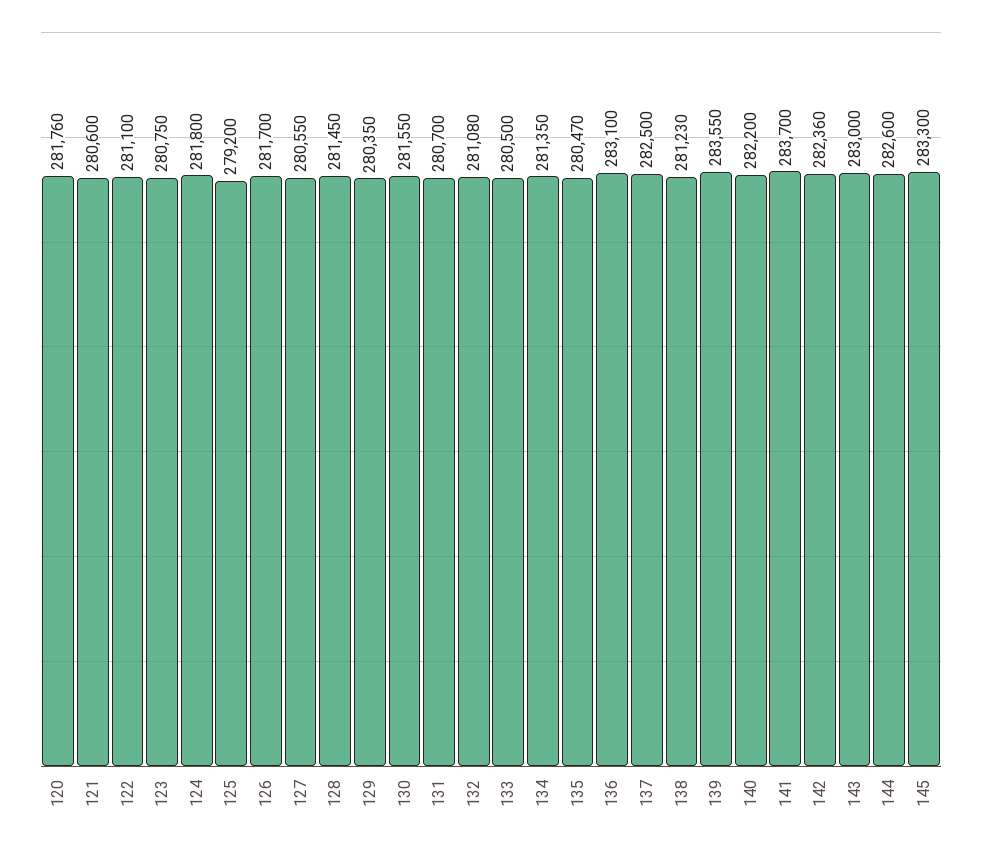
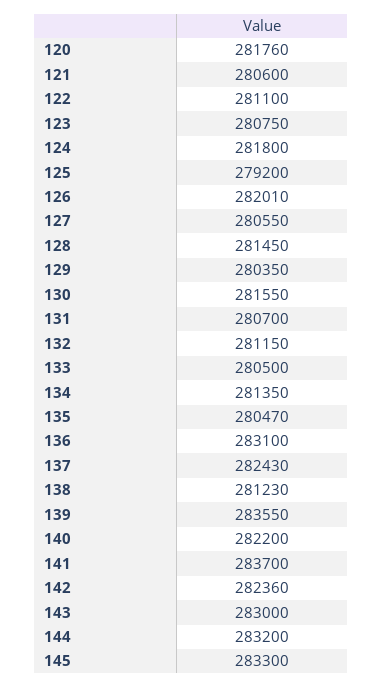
126: 281700 -> 282010
132: 281080 -> 281150
137: 282500 -> 282430
144: 282600 -> 283200

